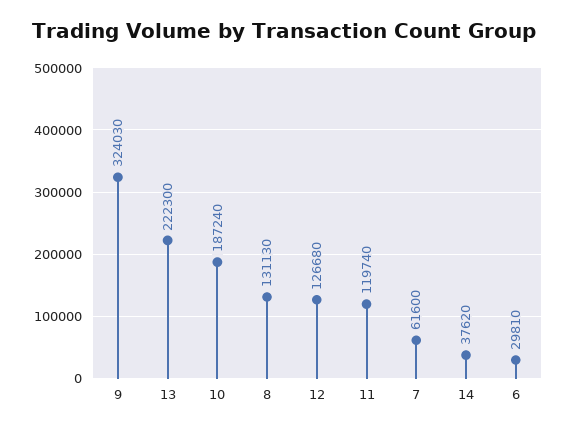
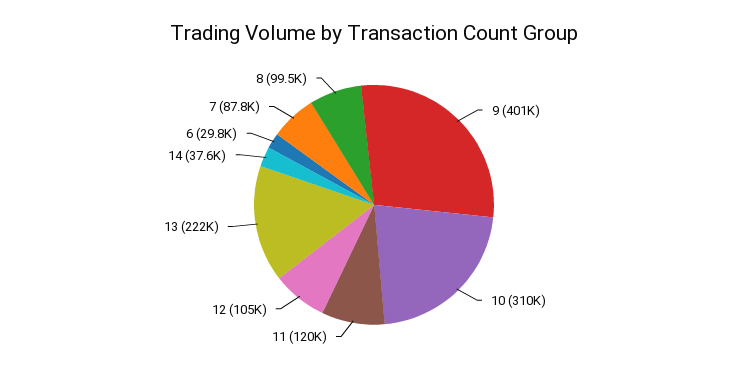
9: 324030 -> 401000
10: 187240 -> 310000
8: 131130 -> 99500
12: 126680 -> 105000
7: 61600 -> 87800

